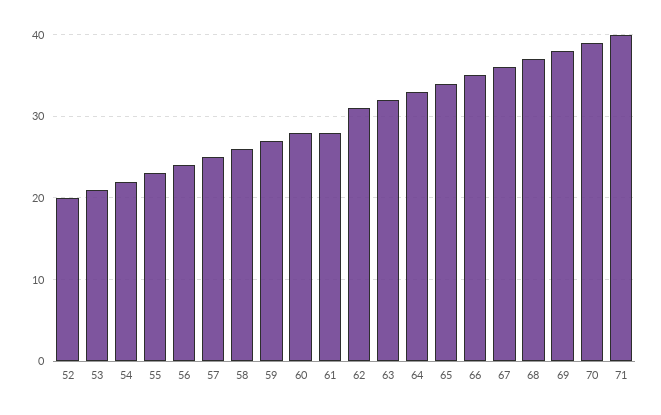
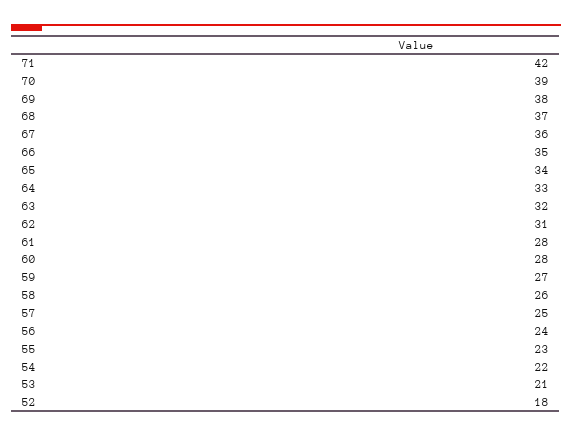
52: 20 -> 18
71: 40 -> 42

